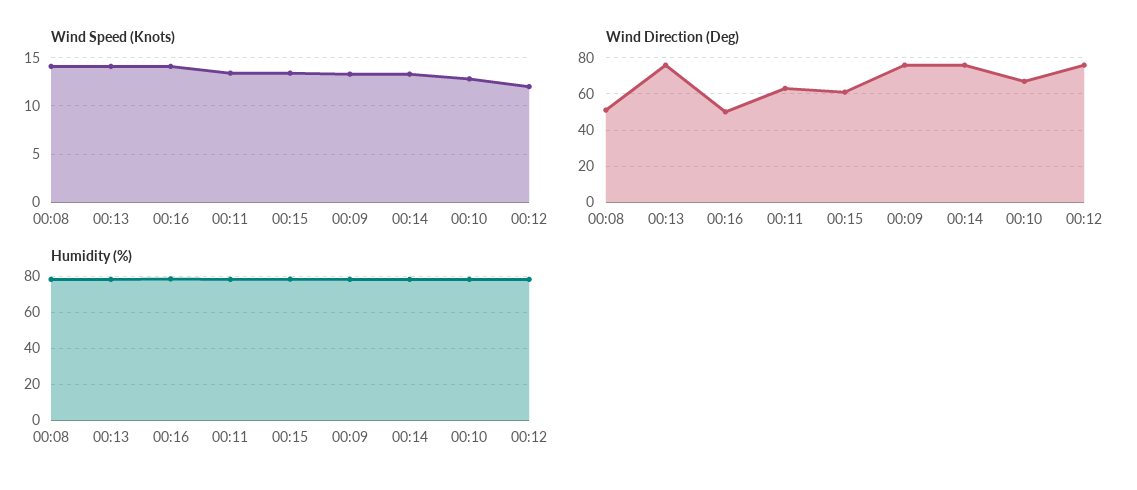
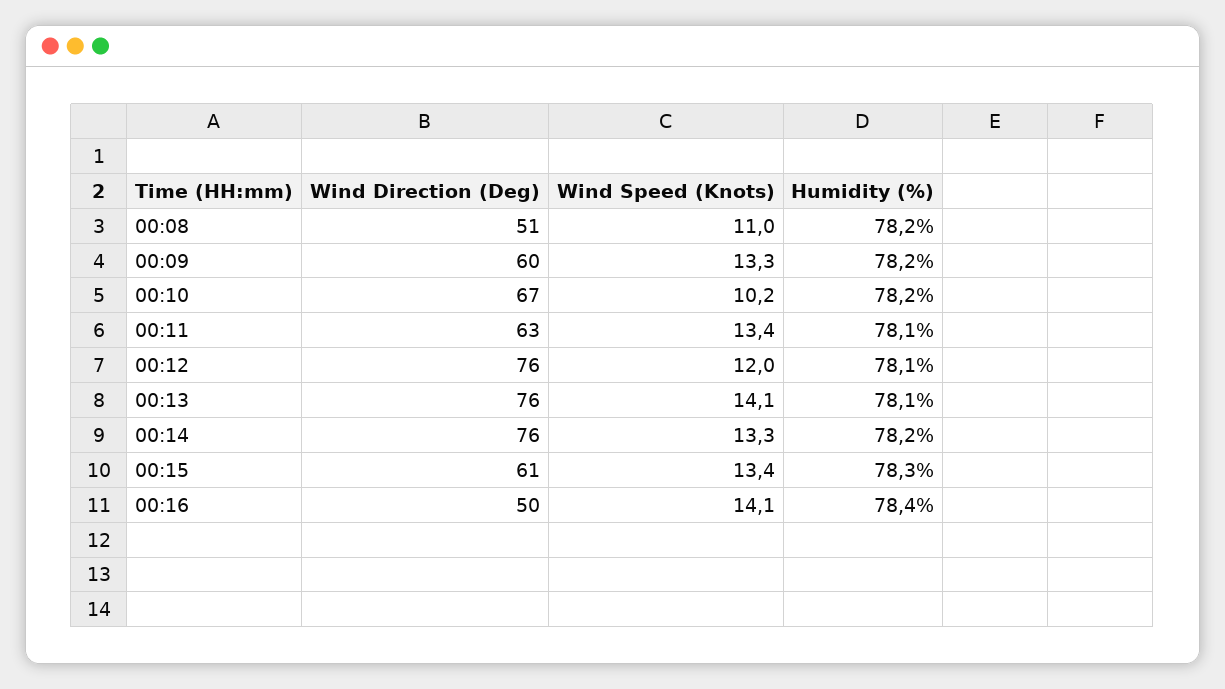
Wind Speed (Knots), 00:08: 14 -> 11
Wind Speed (Knots), 00:10: 13 -> 10.2
Wind Direction (Deg), 00:09: 75 -> 60

